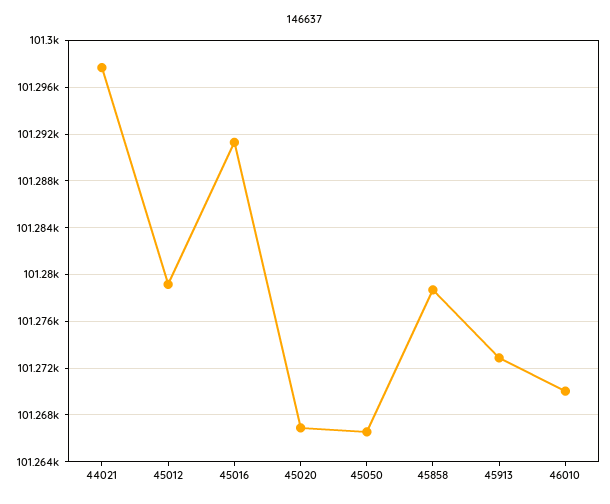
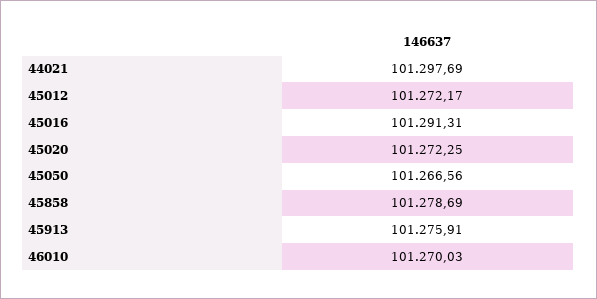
45012: 101279 -> 101272.17
45020: 101267 -> 101272.25
45913: 101273 -> 101275.91

